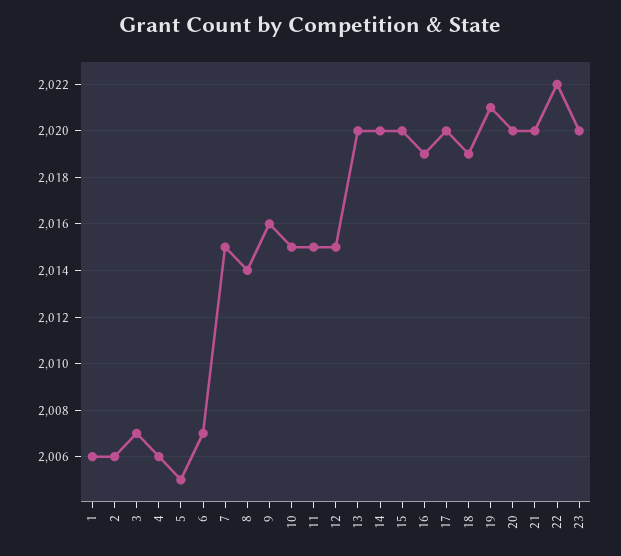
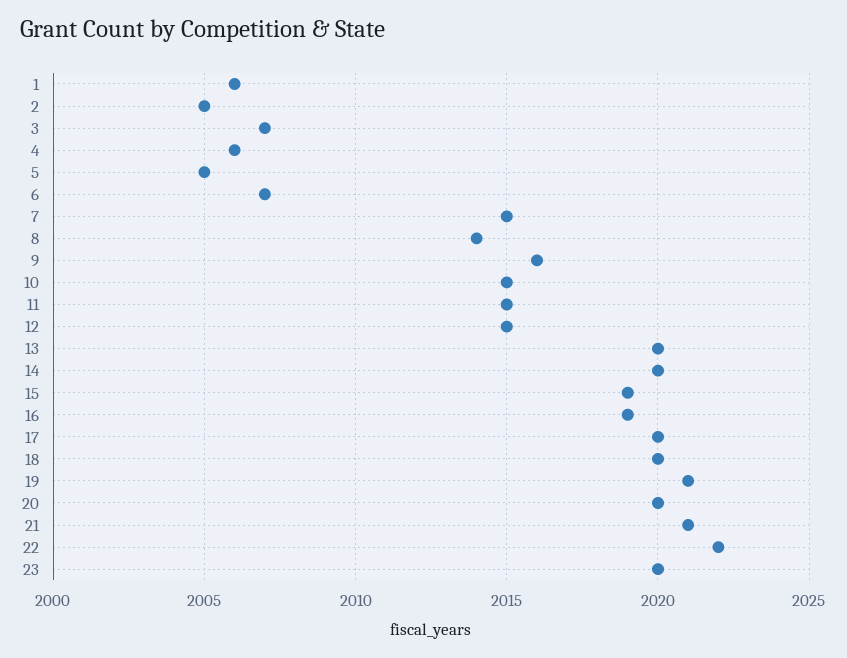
2: 2006 -> 2005
15: 2020 -> 2019
18: 2019 -> 2020
21: 2020 -> 2021

